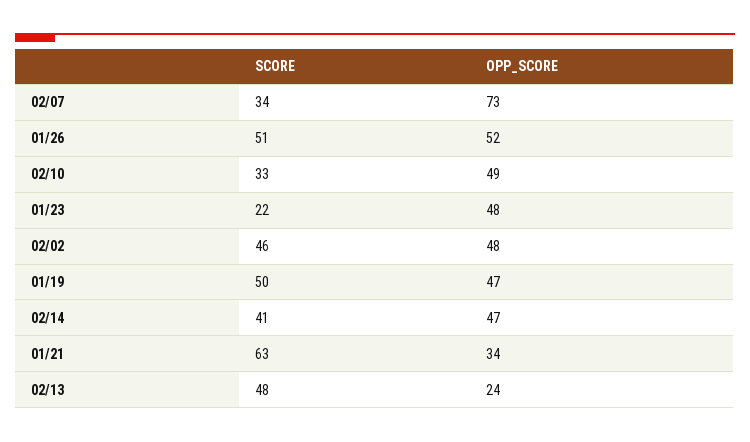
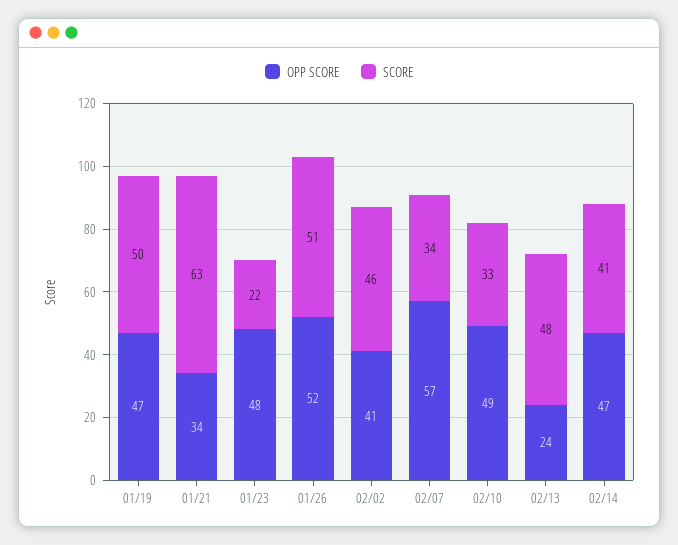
OPP_SCORE, 02/07: 73 -> 57
OPP_SCORE, 02/02: 48 -> 41

